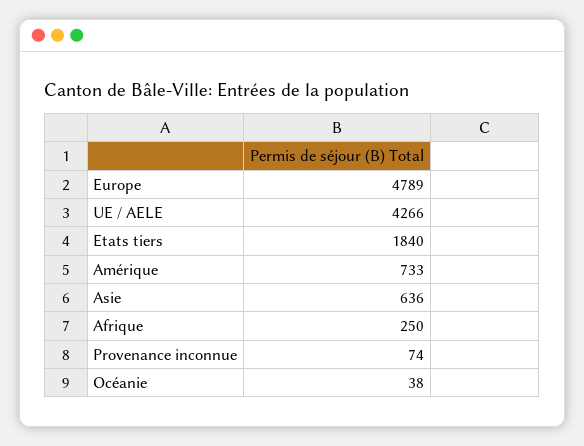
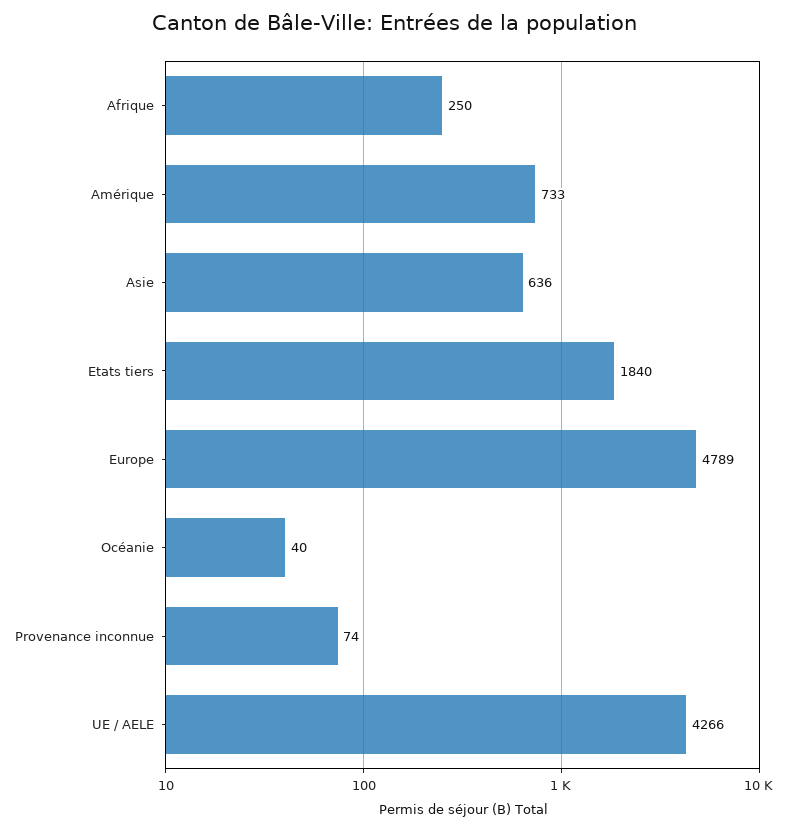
Océanie: 38 -> 40

